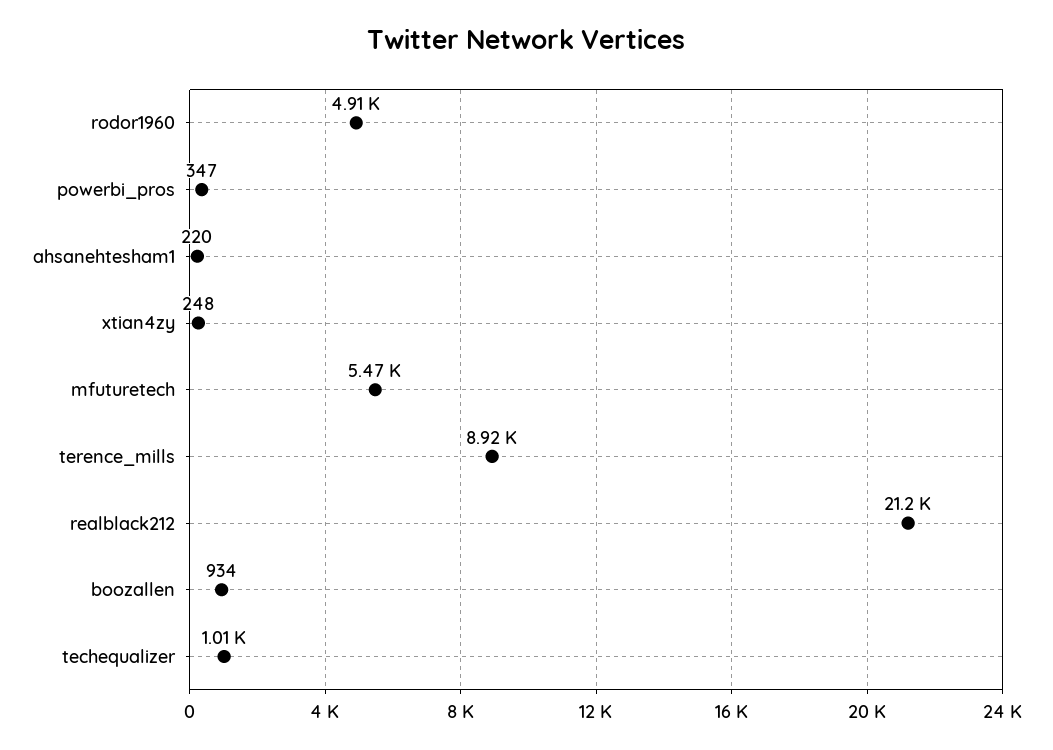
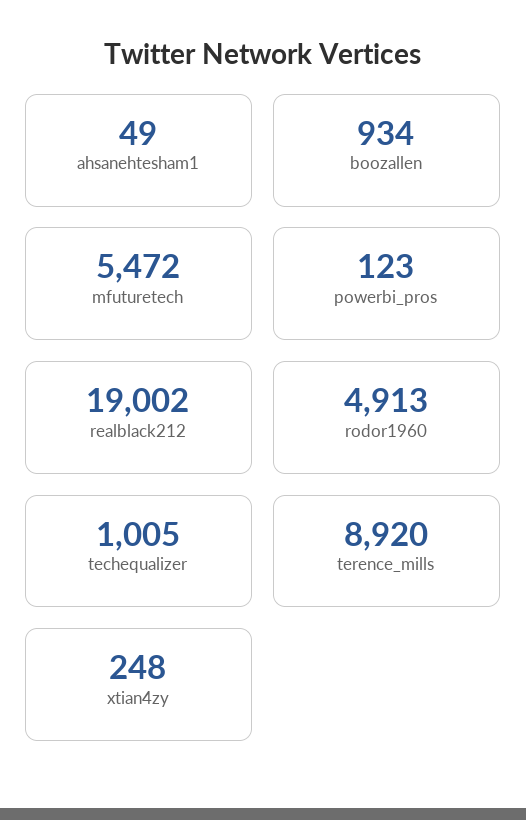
powerbi_pros: 347 -> 123
ahsanehtesham1: 220 -> 49
realblack212: 21200 -> 19002

